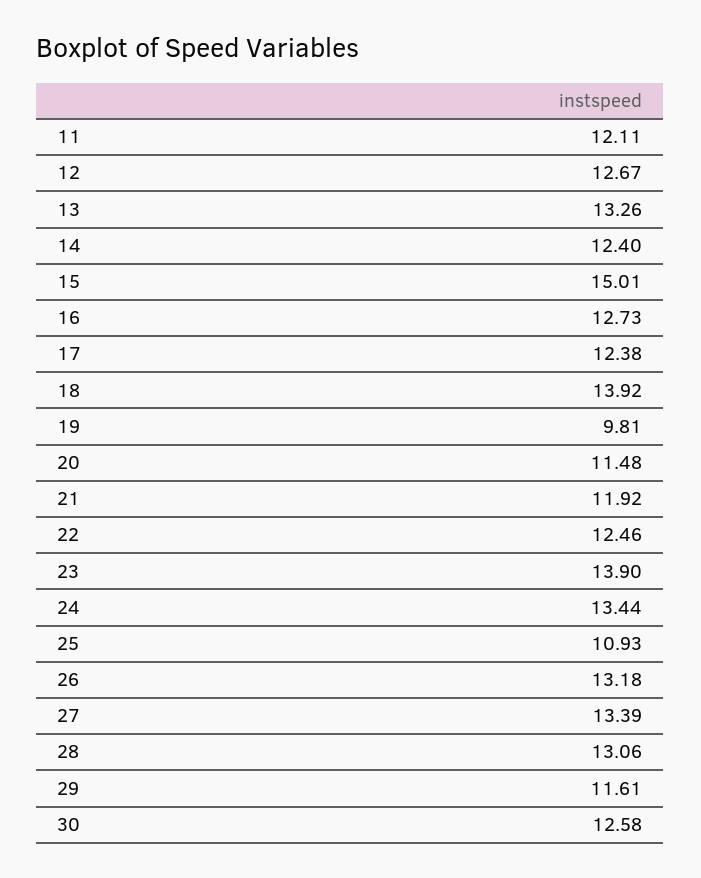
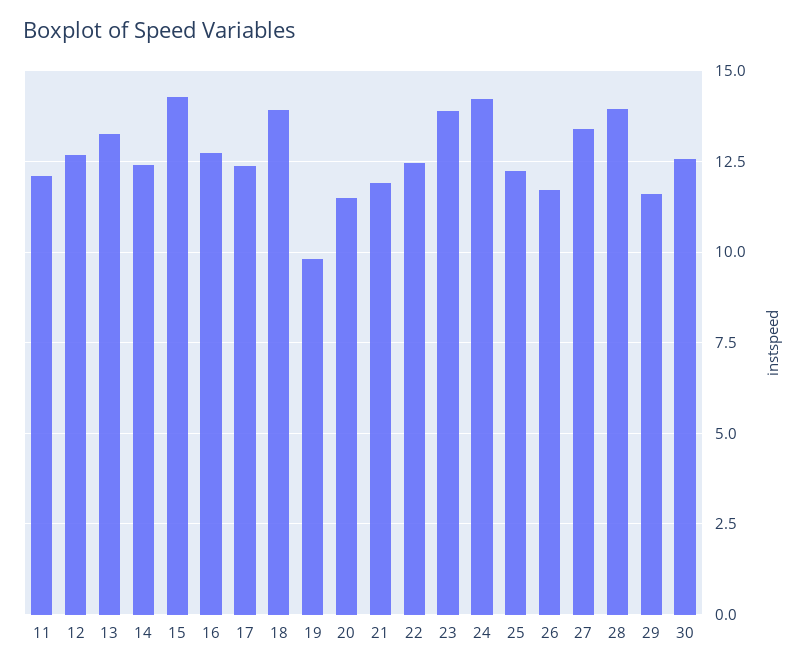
15: 15.01 -> 14.25
24: 13.44 -> 14.25
25: 10.93 -> 12.25
26: 13.18 -> 11.75
28: 13.06 -> 14

